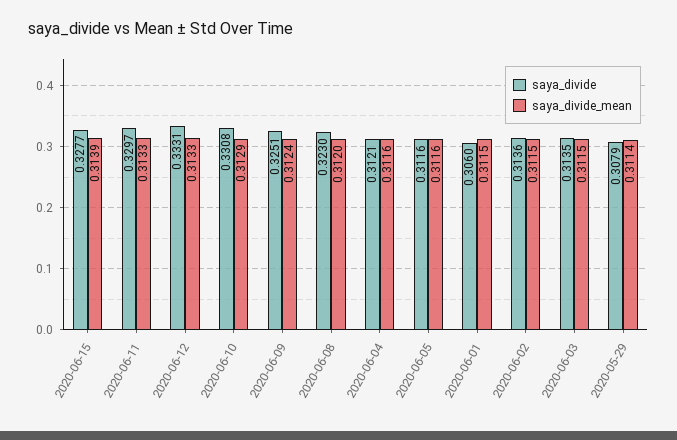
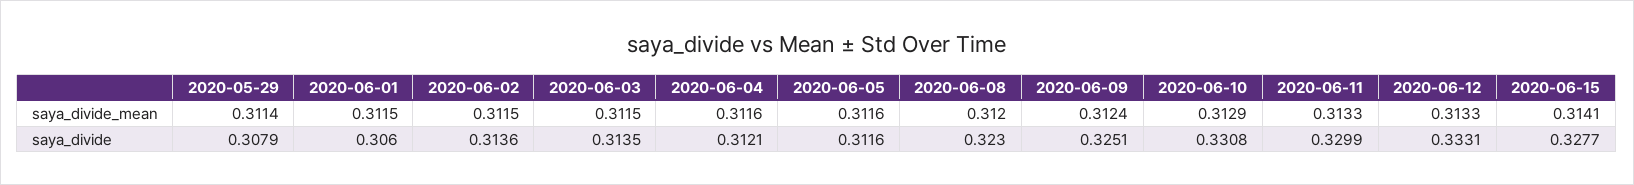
saya_divide_mean, 2020-06-15: 0.3139 -> 0.3141
saya_divide, 2020-06-11: 0.3297 -> 0.3299

